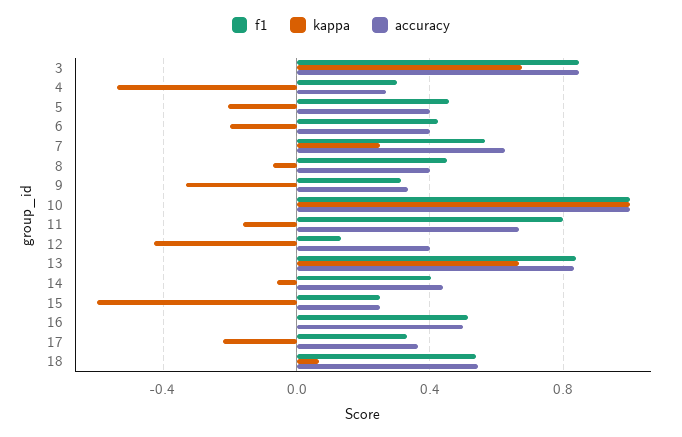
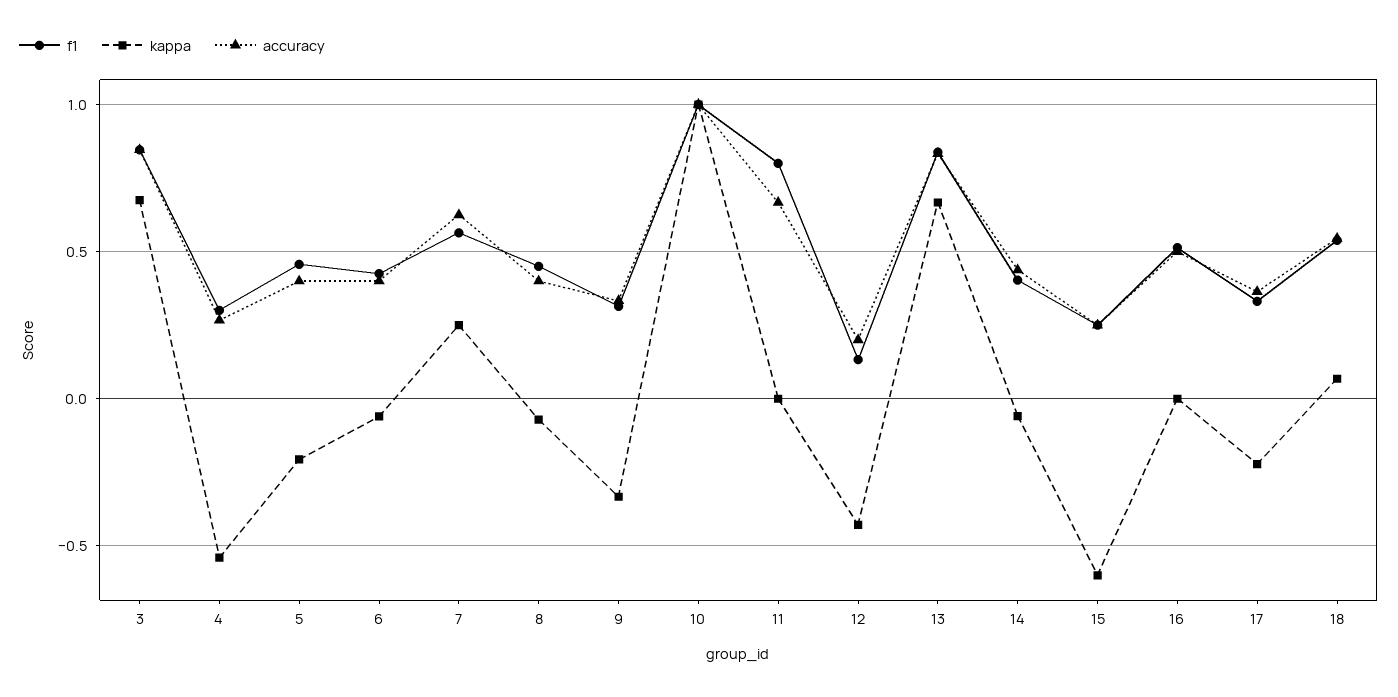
kappa, 6: -0.2 -> -0.05
kappa, 11: -0.15 -> 0
accuracy, 12: 0.4 -> 0.2

